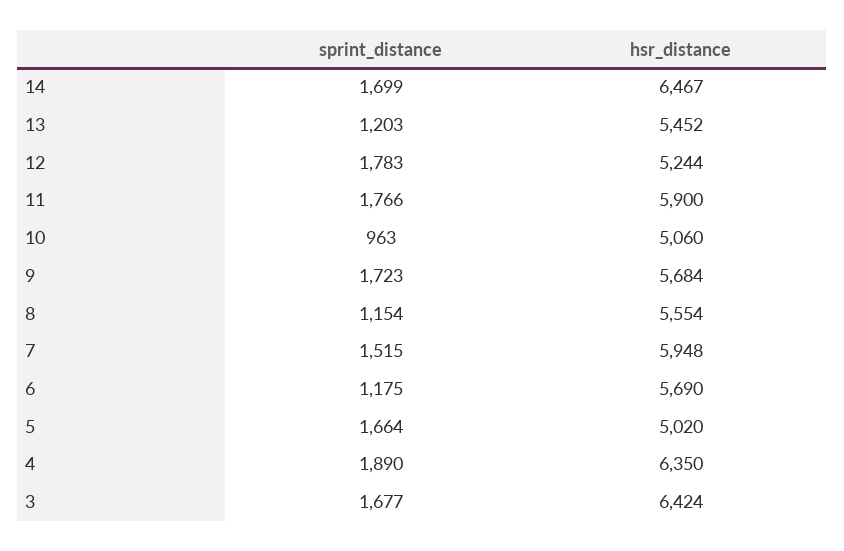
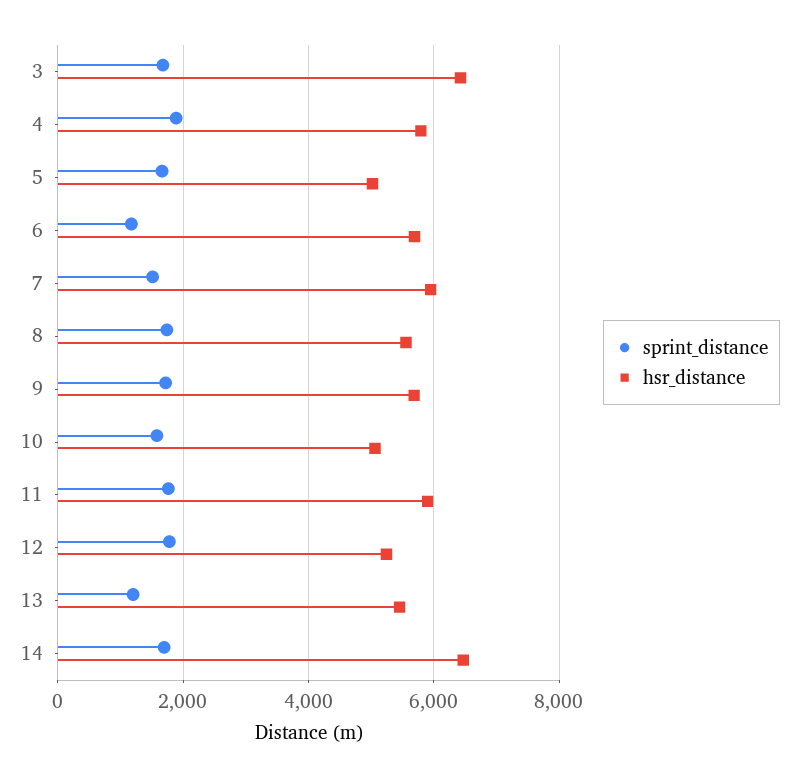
sprint_distance, 10: 963 -> 1600
sprint_distance, 8: 1154 -> 1800
hsr_distance, 4: 6350 -> 5800

